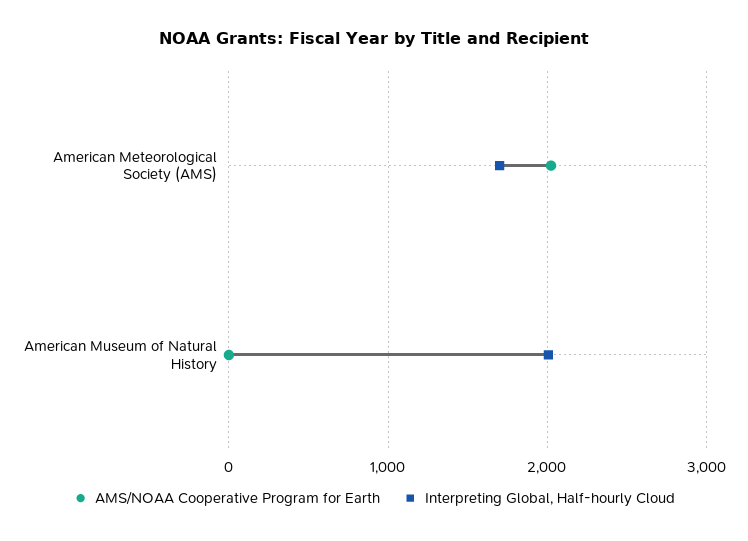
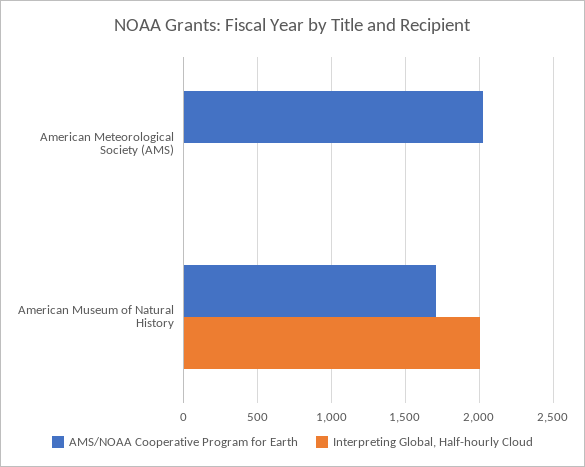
Interpreting Global, Half-hourly Cloud, American Meteorological Society (AMS): 1700 -> 0
AMS/NOAA Cooperative Program for Earth, American Museum of Natural History: 0 -> 1700

